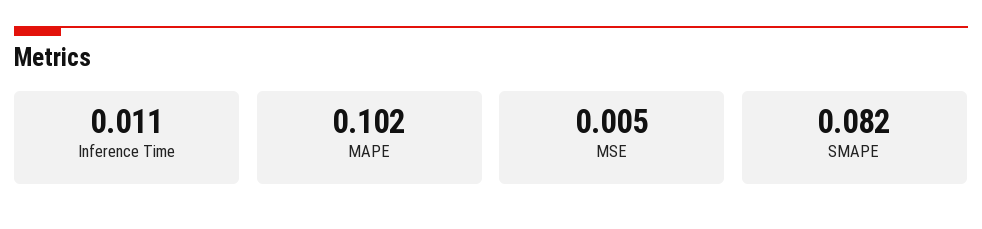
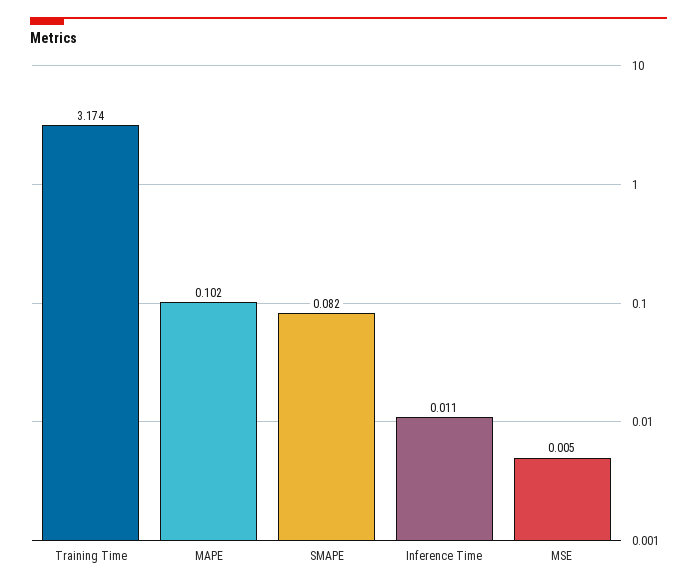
Training Time: none -> 3.174

